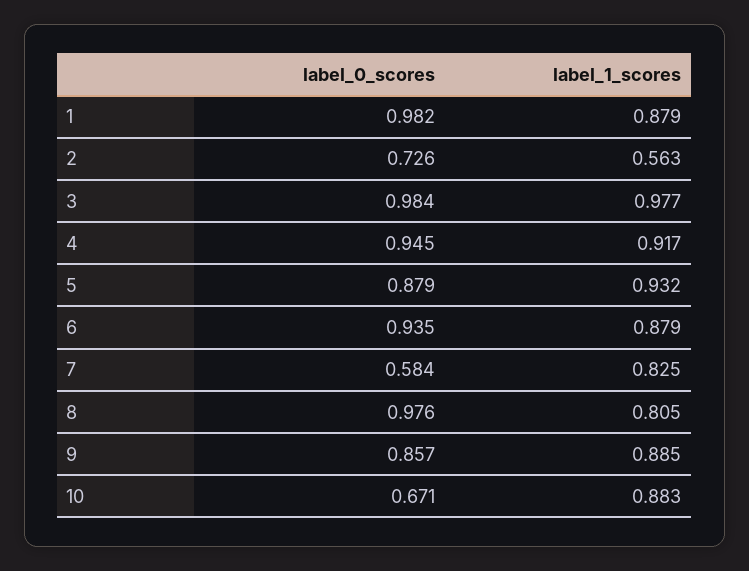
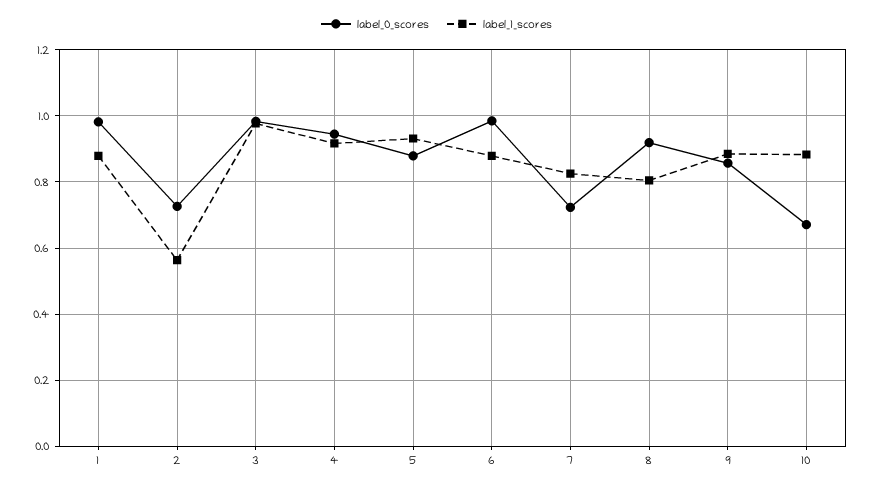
label_0_scores, 6: 0.935 -> 0.98
label_0_scores, 7: 0.584 -> 0.72
label_0_scores, 8: 0.976 -> 0.92

